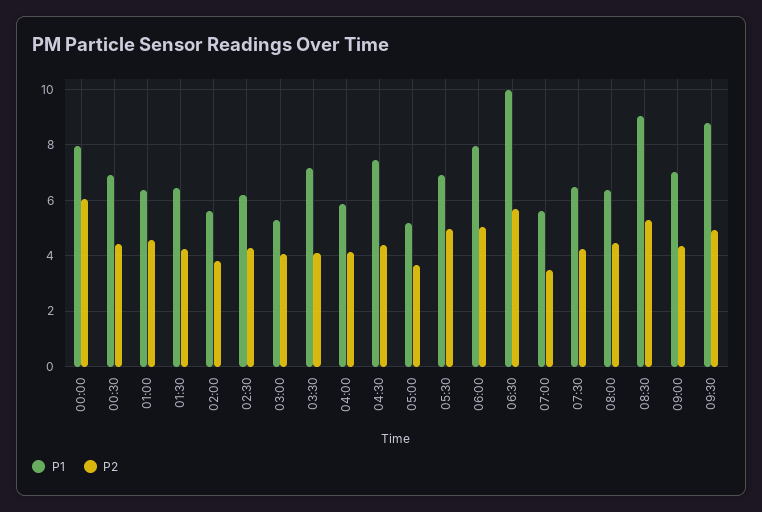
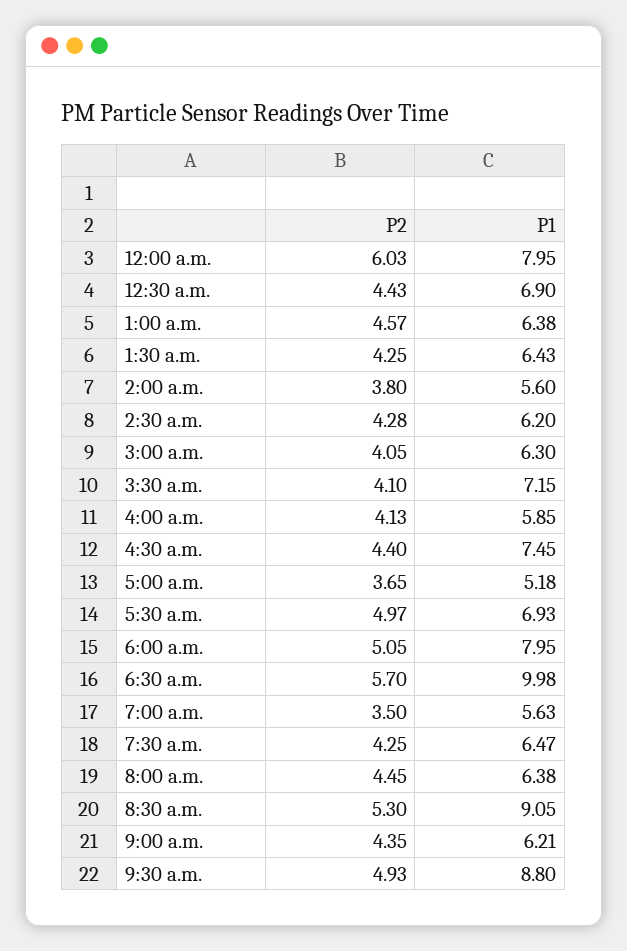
P1, 03:00: 5.25 -> 6.3
P1, 09:00: 7 -> 6.21

